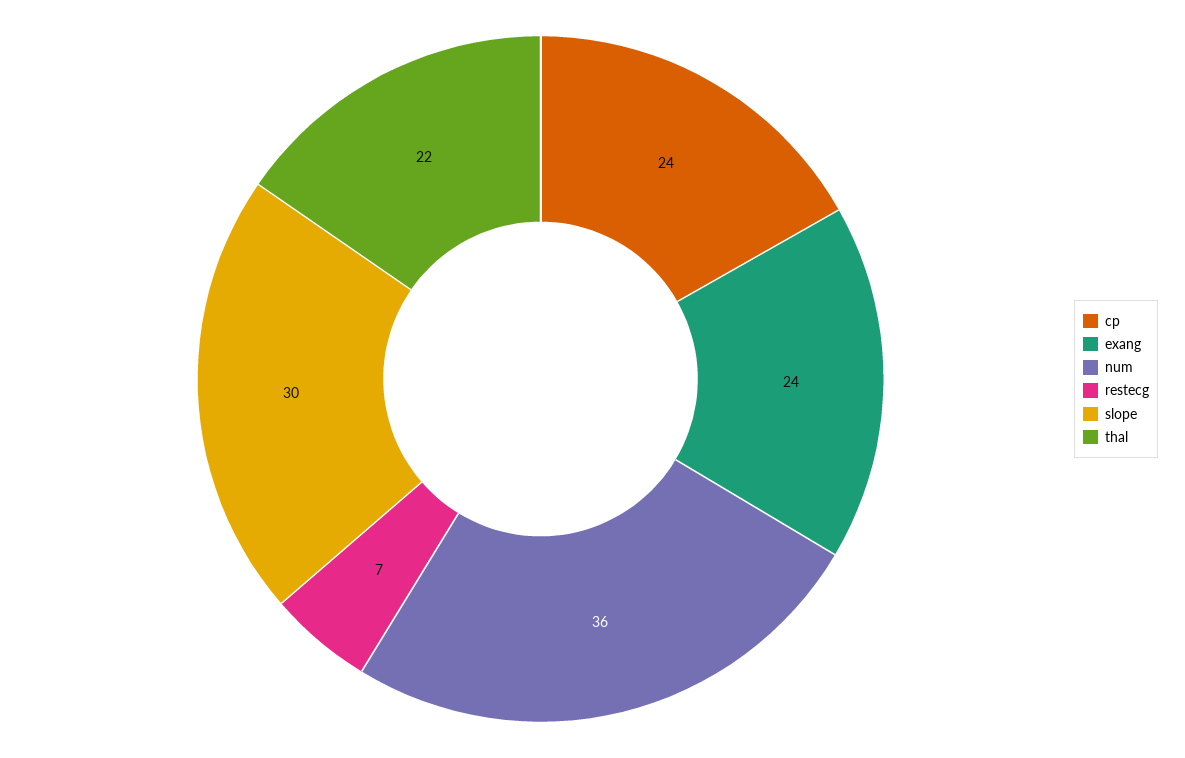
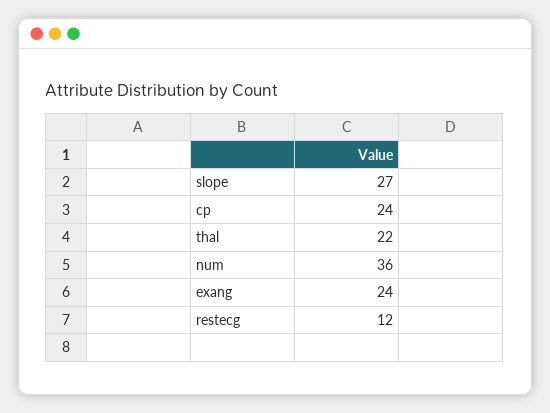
restecg: 7 -> 12
slope: 30 -> 27

